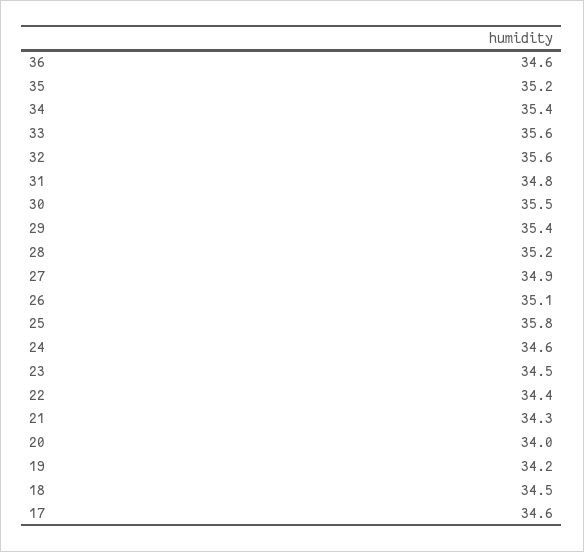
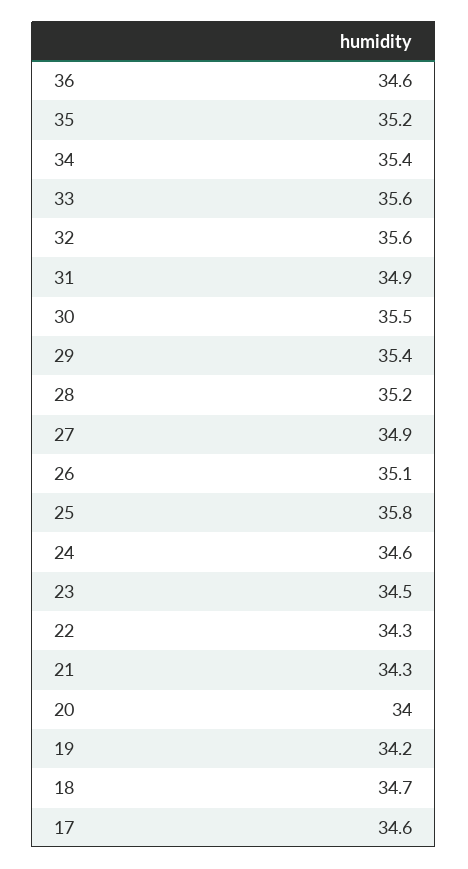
31: 34.8 -> 34.9
22: 34.4 -> 34.3
18: 34.5 -> 34.7

